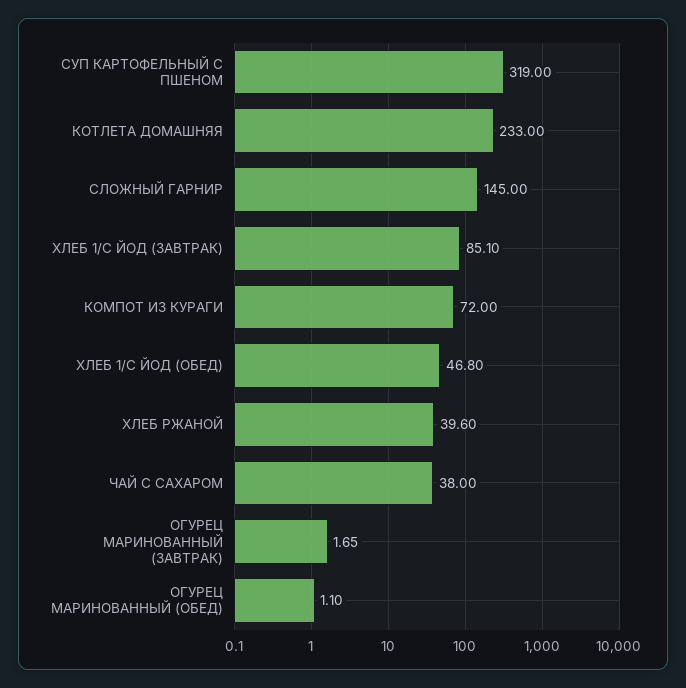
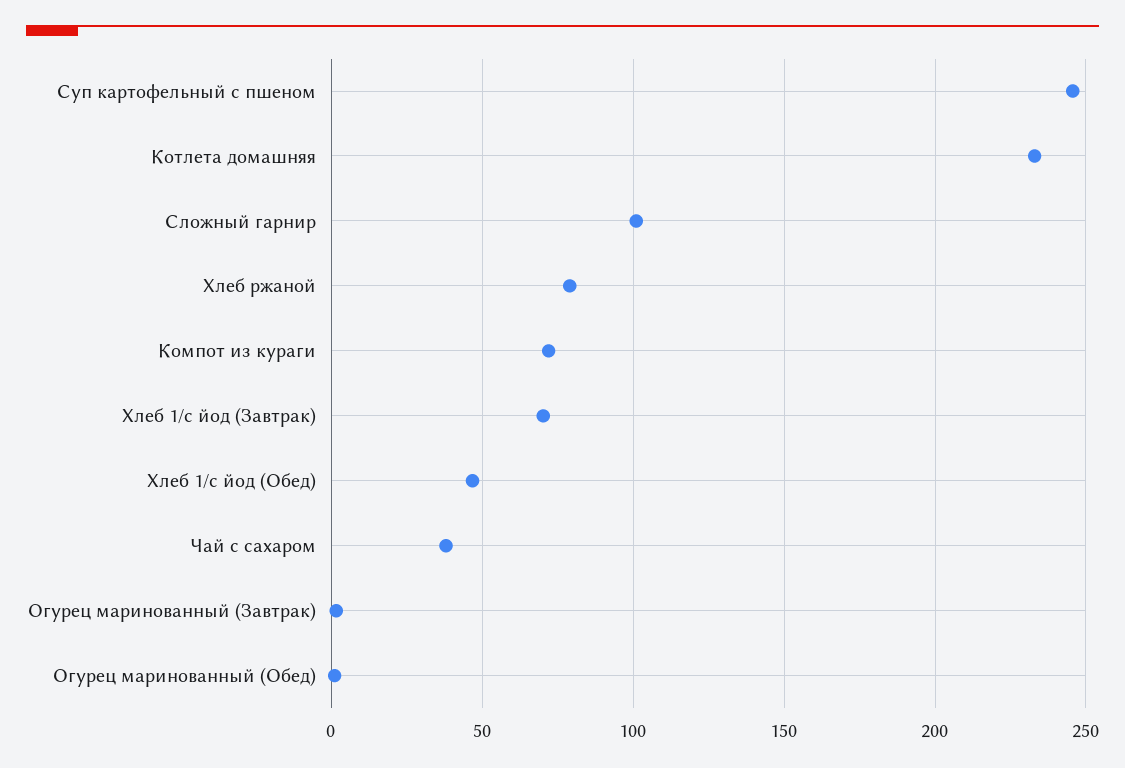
СУП КАРТОФЕЛЬНЫЙ С ПШЕНОМ: 319 -> 245
СЛОЖНЫЙ ГАРНИР: 145 -> 100
ХЛЕБ 1/С ЙОД (ЗАВТРАК): 85.1 -> 70
ХЛЕБ РЖАНОЙ: 39.6 -> 80

